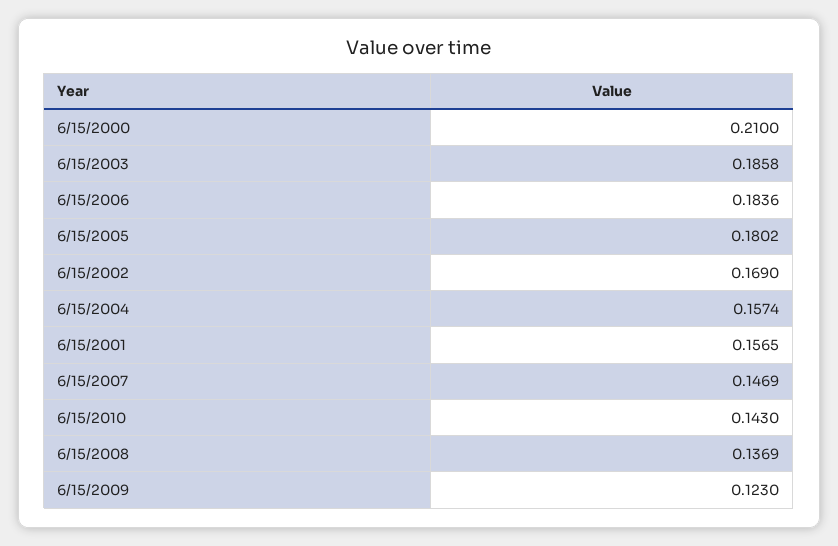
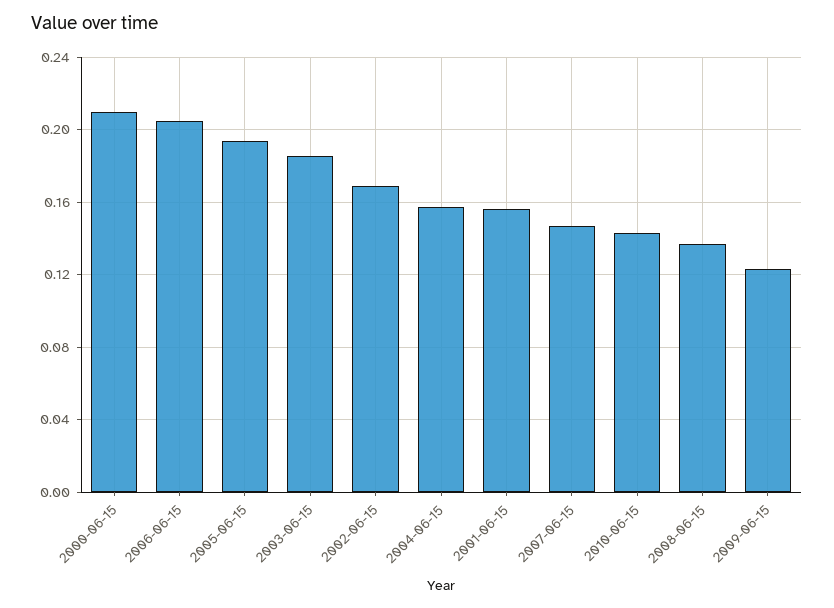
6/15/2006: 0.1836 -> 0.205
6/15/2005: 0.1802 -> 0.195

